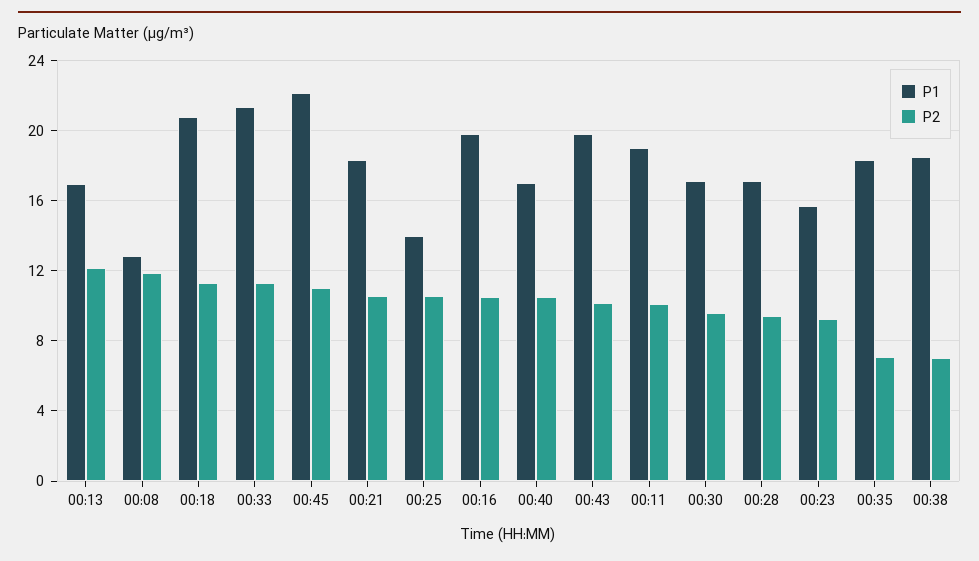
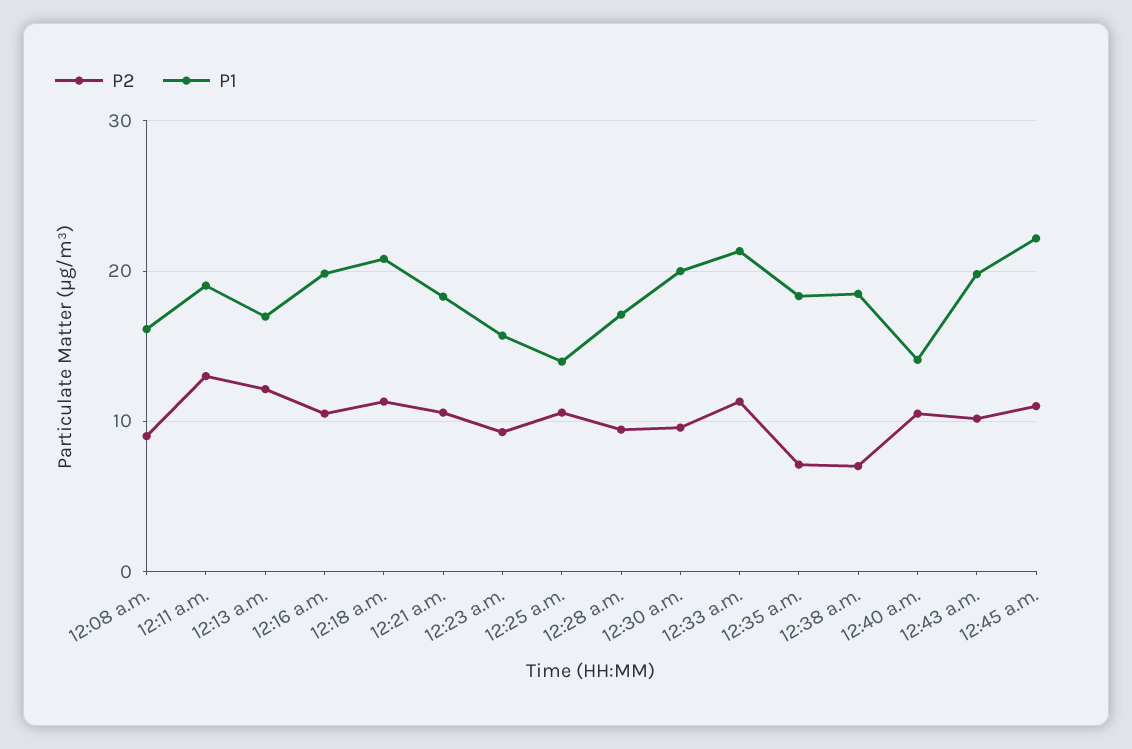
P1, 00:08: 13 -> 16
P2, 00:08: 12 -> 9
P1, 00:40: 17 -> 14
P2, 00:11: 10 -> 13
P1, 00:30: 17 -> 20

